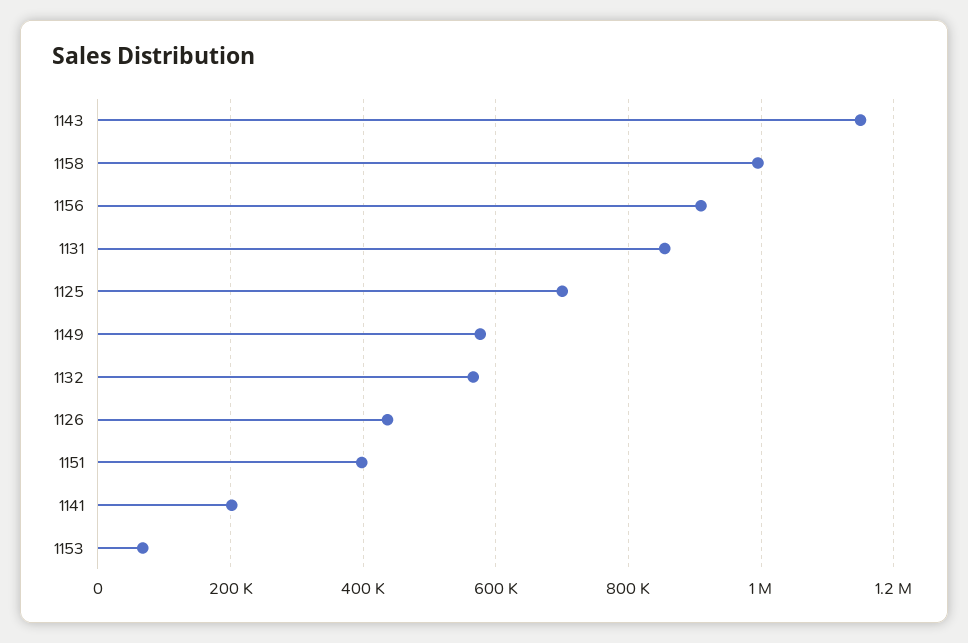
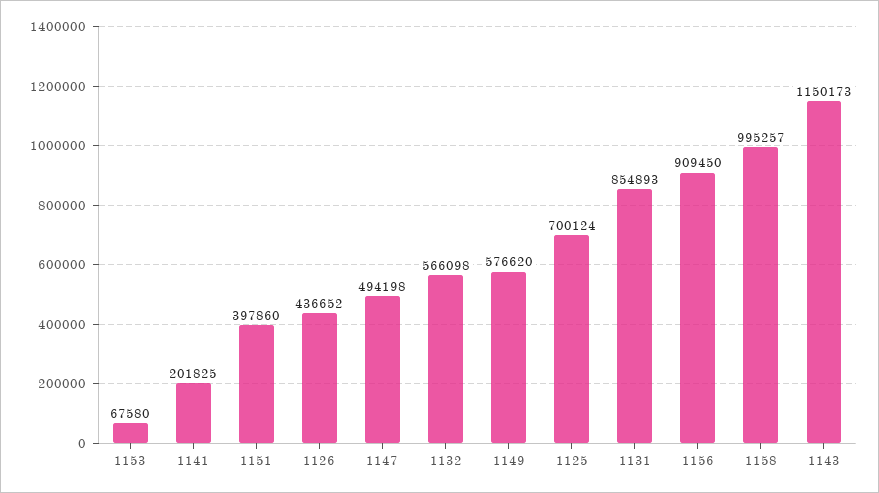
1147: none -> 494198

